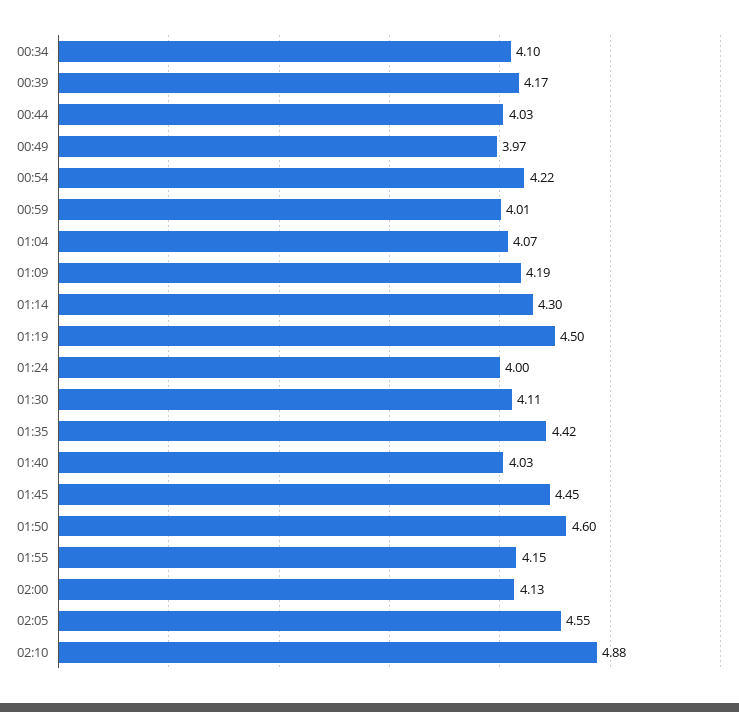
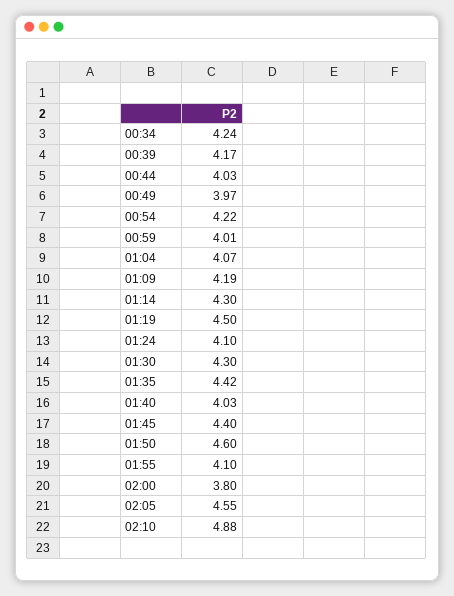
00:34: 4.1 -> 4.24
01:24: 4 -> 4.1
01:30: 4.11 -> 4.3
01:45: 4.45 -> 4.4
01:55: 4.15 -> 4.1
02:00: 4.13 -> 3.8

